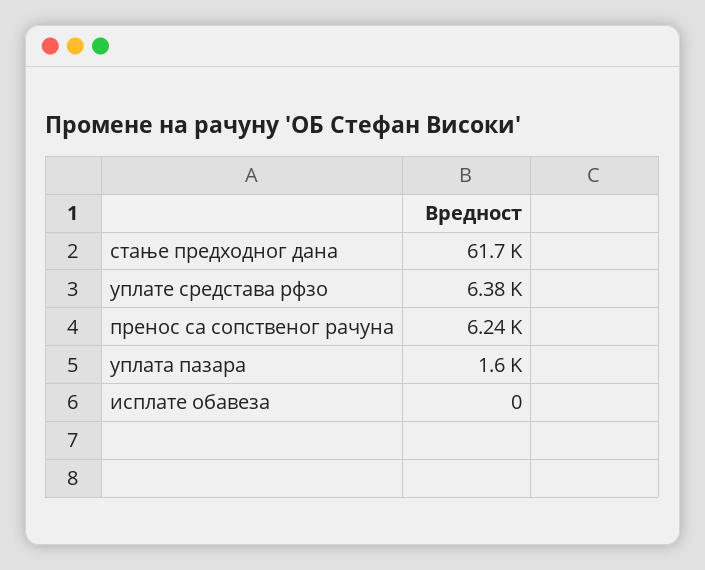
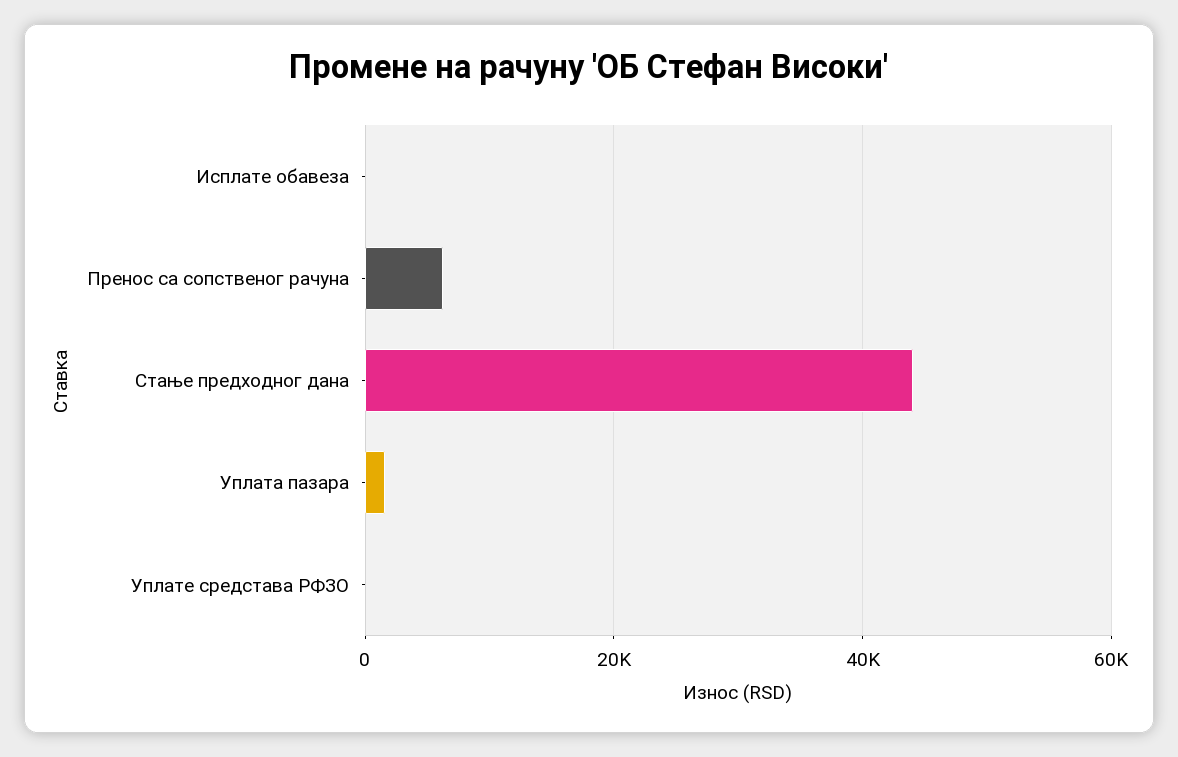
стање предходног дана: 61700 -> 44000
уплате средстава рфзо: 6380 -> 0

